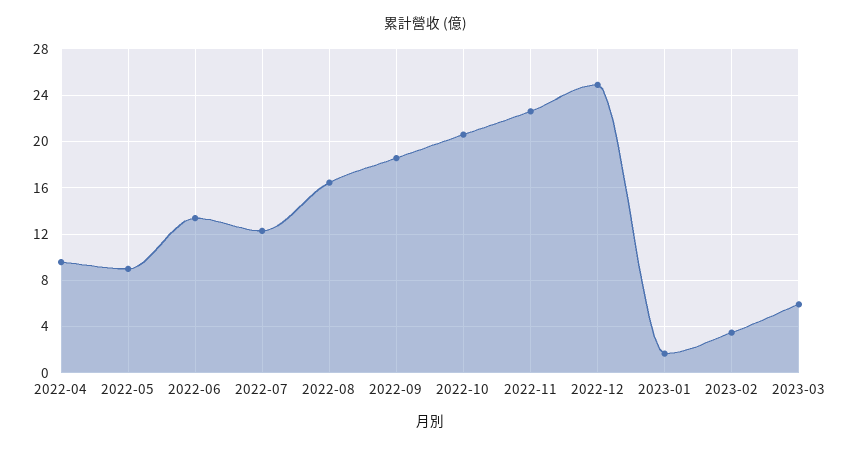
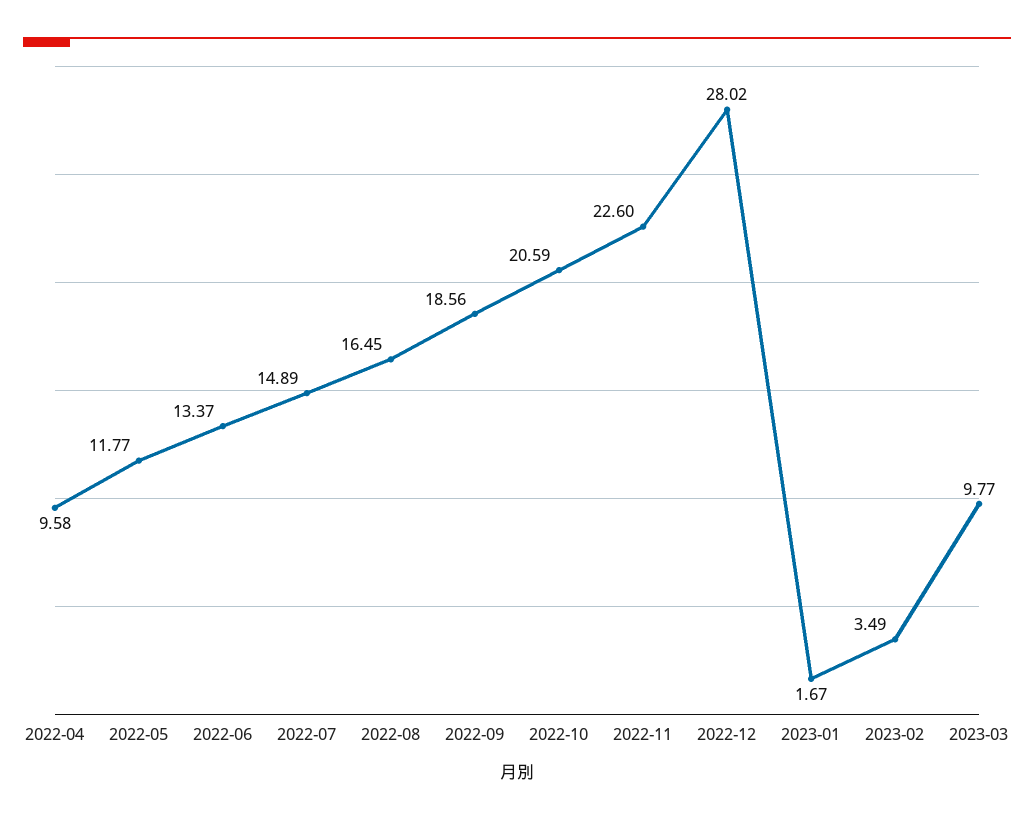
2022-05: 9 -> 11.77
2022-07: 12 -> 14.89
2022-12: 25 -> 28.02
2023-03: 6 -> 9.77

